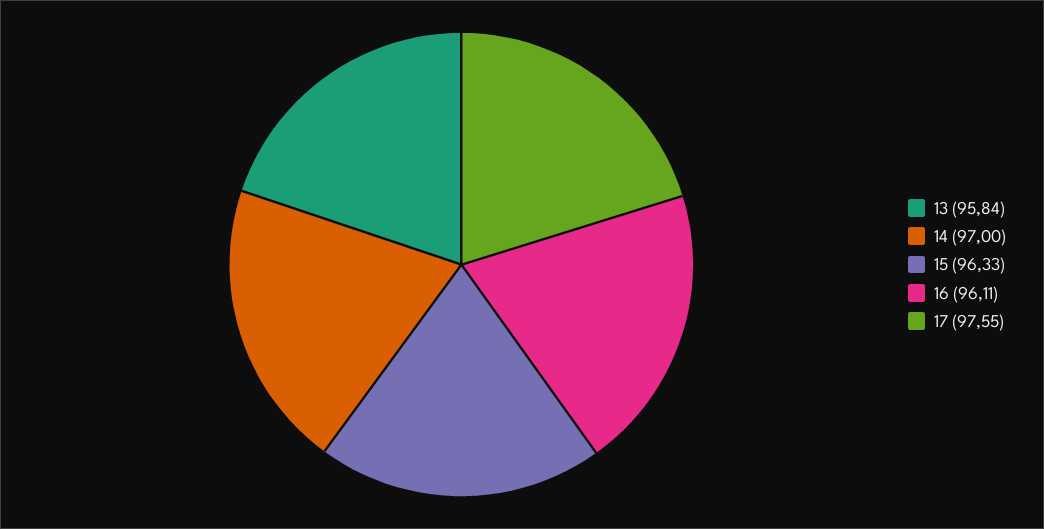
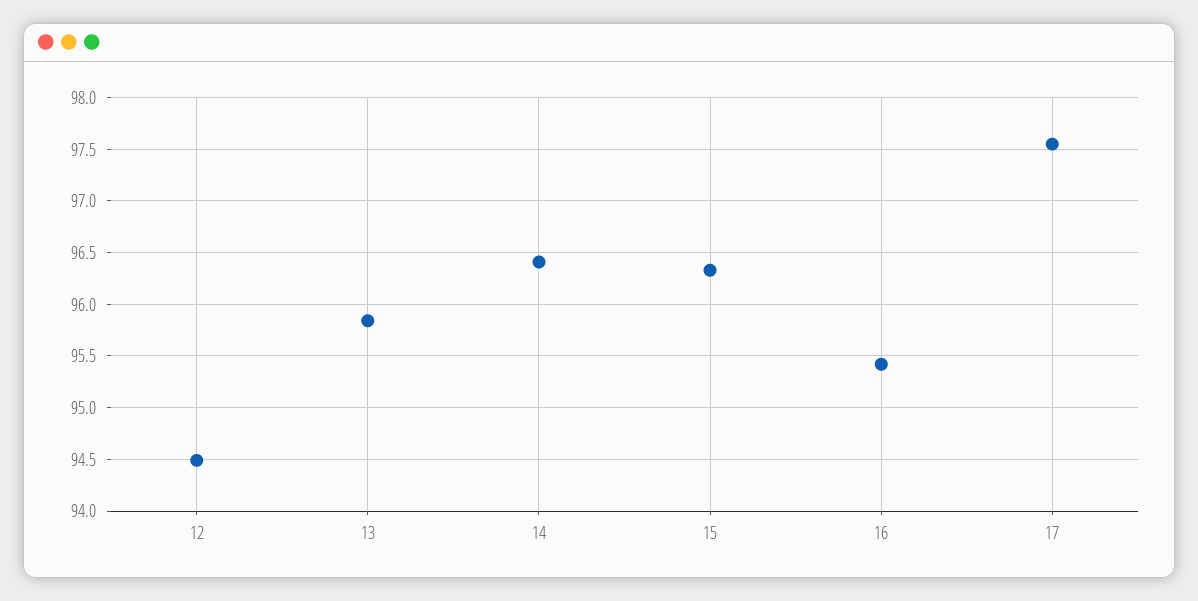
14: 97 -> 96.4
16: 96.11 -> 95.4
12: none -> 94.5

